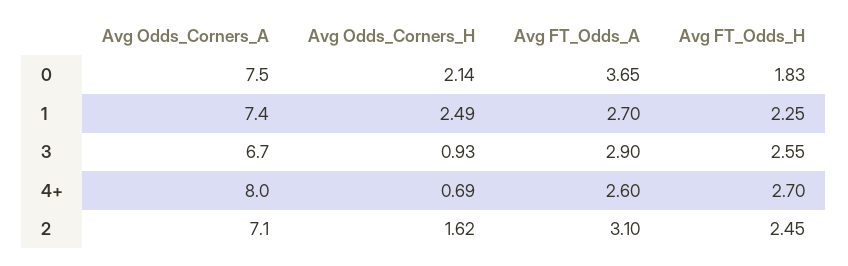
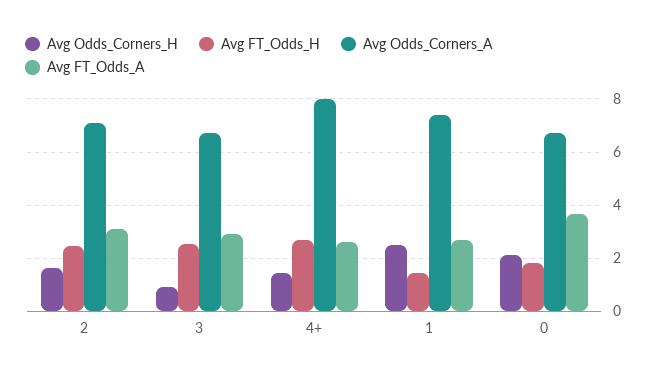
Avg Odds_Corners_A, 0: 7.5 -> 6.75
Avg FT_Odds_H, 1: 2.25 -> 1.5
Avg Odds_Corners_H, 4+: 0.69 -> 1.5

